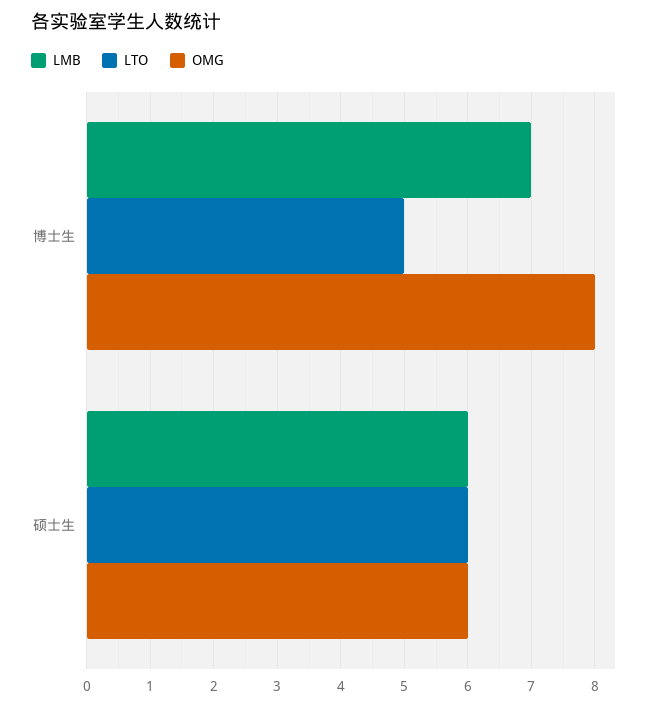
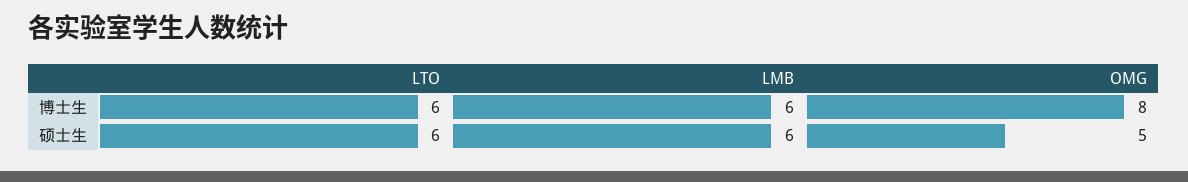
LMB, 博士生: 7 -> 6
LTO, 博士生: 5 -> 6
OMG, 硕士生: 6 -> 5

